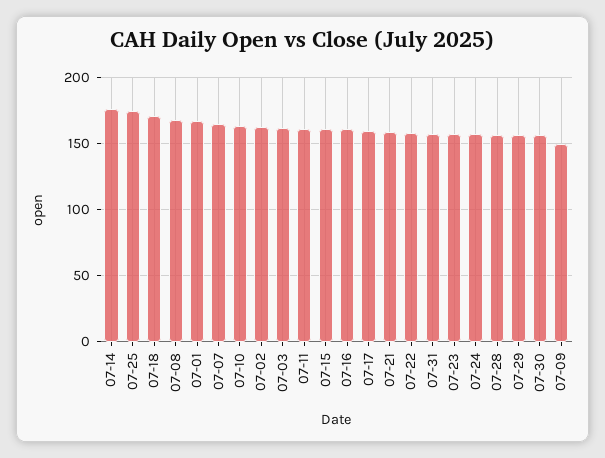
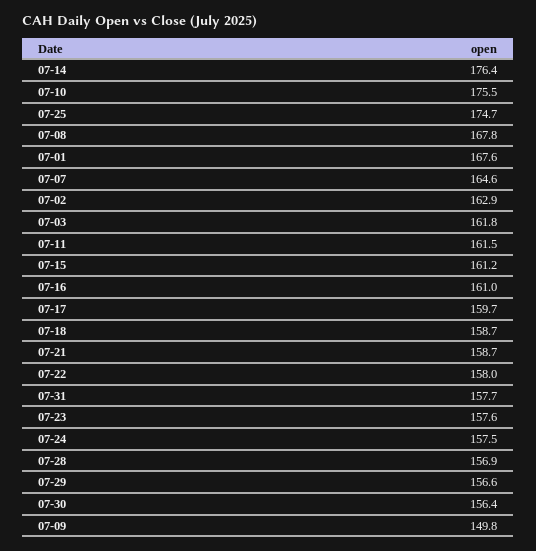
07-18: 170 -> 158.7
07-10: 165 -> 175.5

